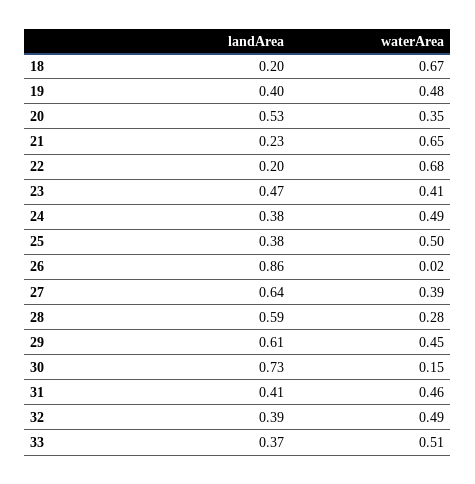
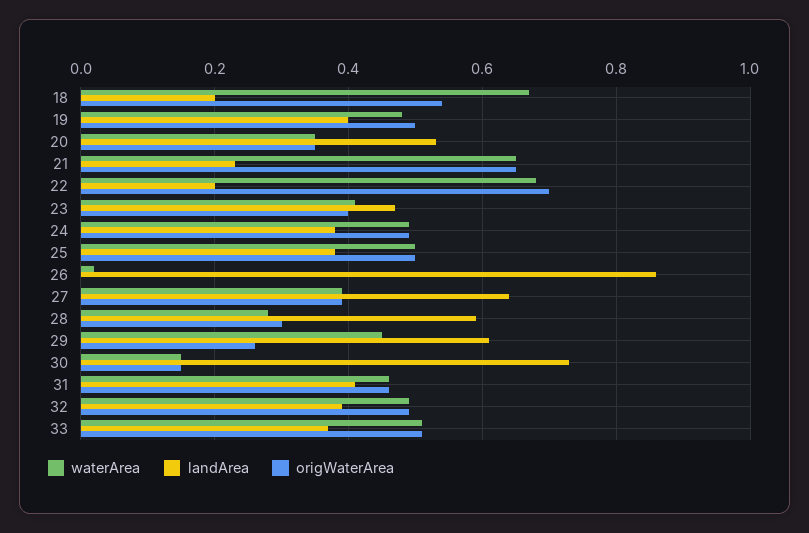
origWaterArea, 18: none -> 0.55
origWaterArea, 19: none -> 0.5
origWaterArea, 20: none -> 0.35
origWaterArea, 21: none -> 0.65
origWaterArea, 22: none -> 0.7
origWaterArea, 23: none -> 0.4
origWaterArea, 24: none -> 0.5
origWaterArea, 25: none -> 0.5
origWaterArea, 26: none -> 0
origWaterArea, 27: none -> 0.4
origWaterArea, 28: none -> 0.3
origWaterArea, 29: none -> 0.25
origWaterArea, 30: none -> 0.15
origWaterArea, 31: none -> 0.45
origWaterArea, 32: none -> 0.5
origWaterArea, 33: none -> 0.5

